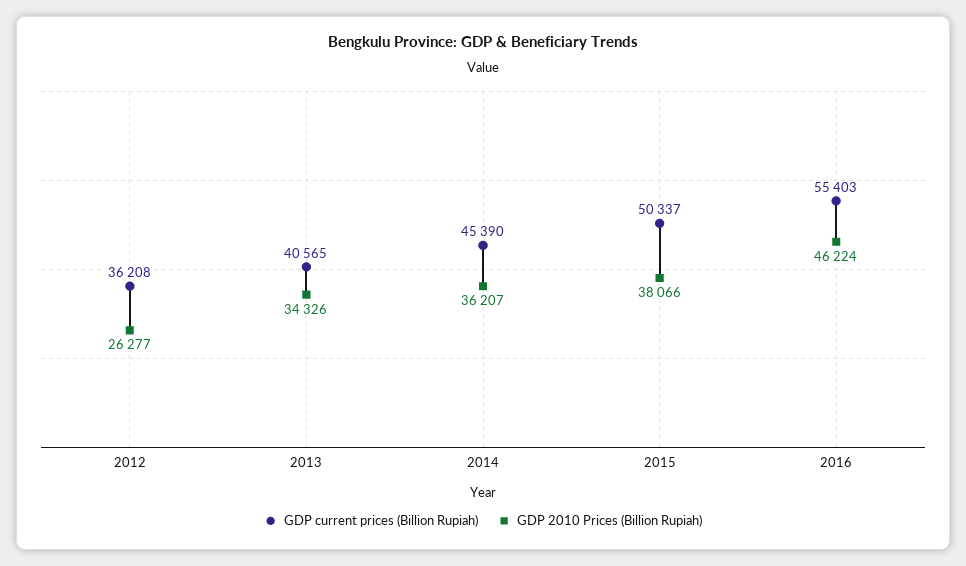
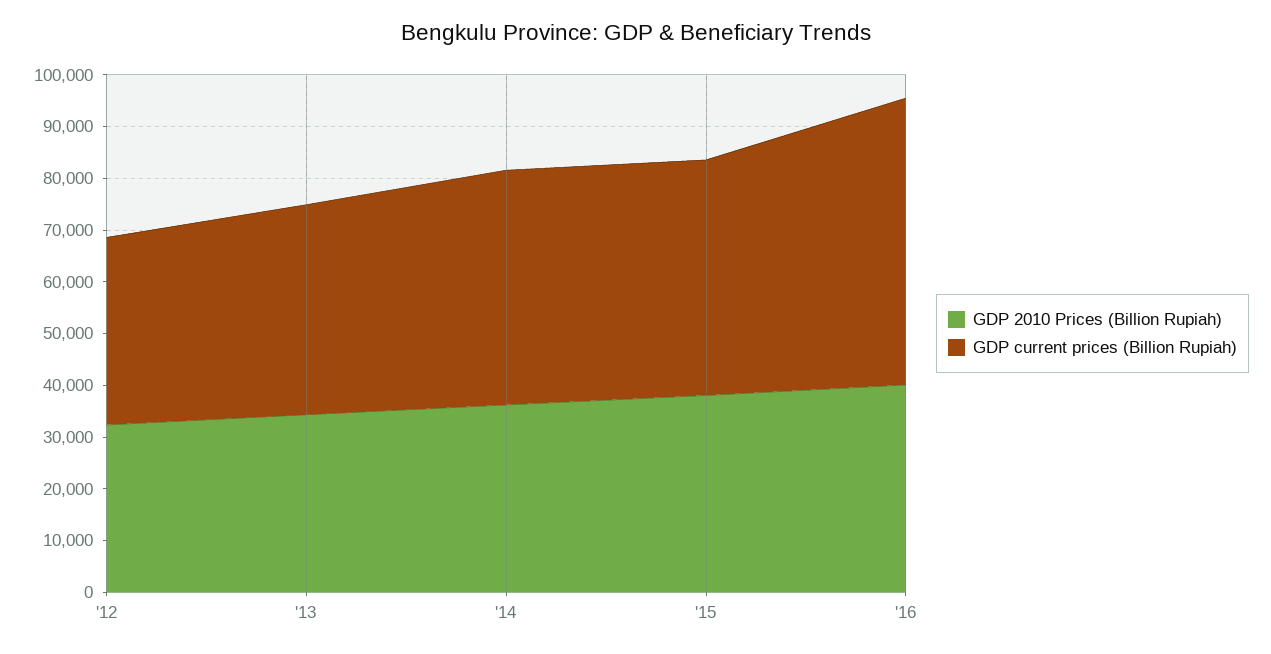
GDP 2010 Prices (Billion Rupiah), 2012: 26277 -> 32000
GDP current prices (Billion Rupiah), 2015: 50337 -> 46000
GDP 2010 Prices (Billion Rupiah), 2016: 46224 -> 40000

